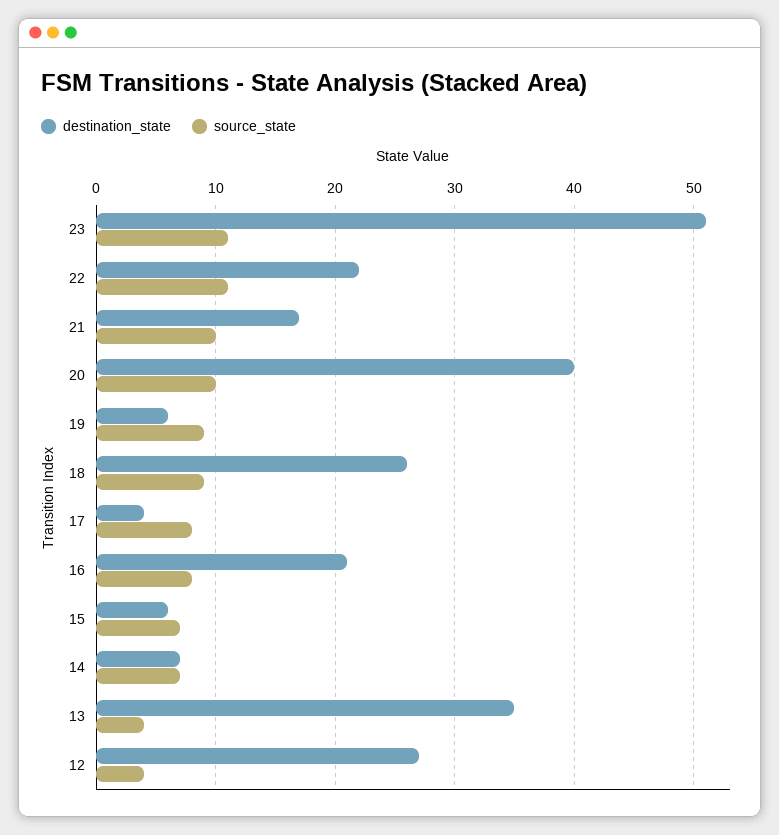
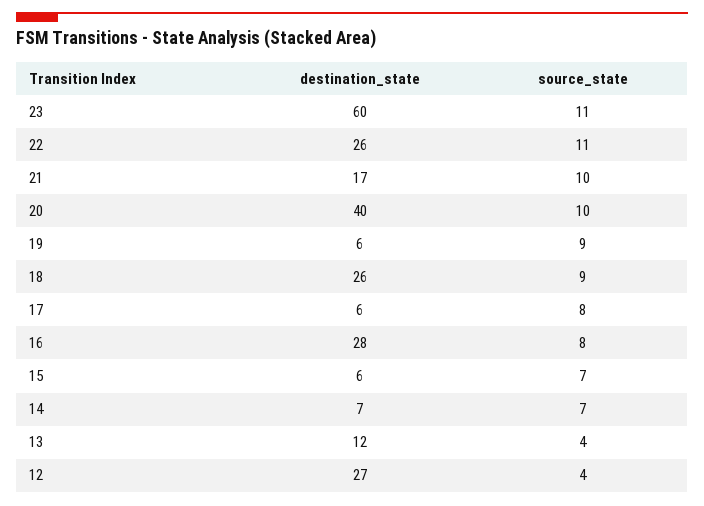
destination_state, 23: 51 -> 60
destination_state, 22: 22 -> 26
destination_state, 17: 4 -> 6
destination_state, 16: 21 -> 28
destination_state, 13: 35 -> 12

